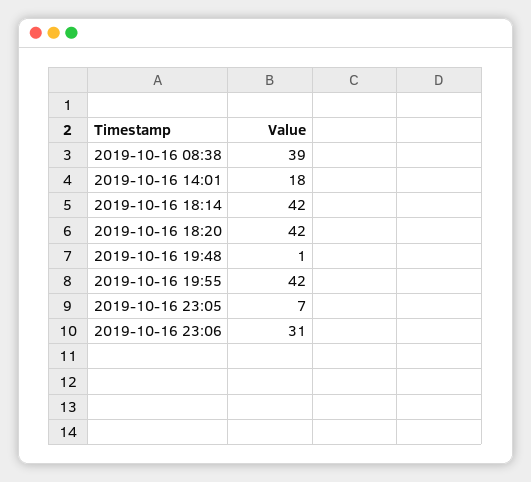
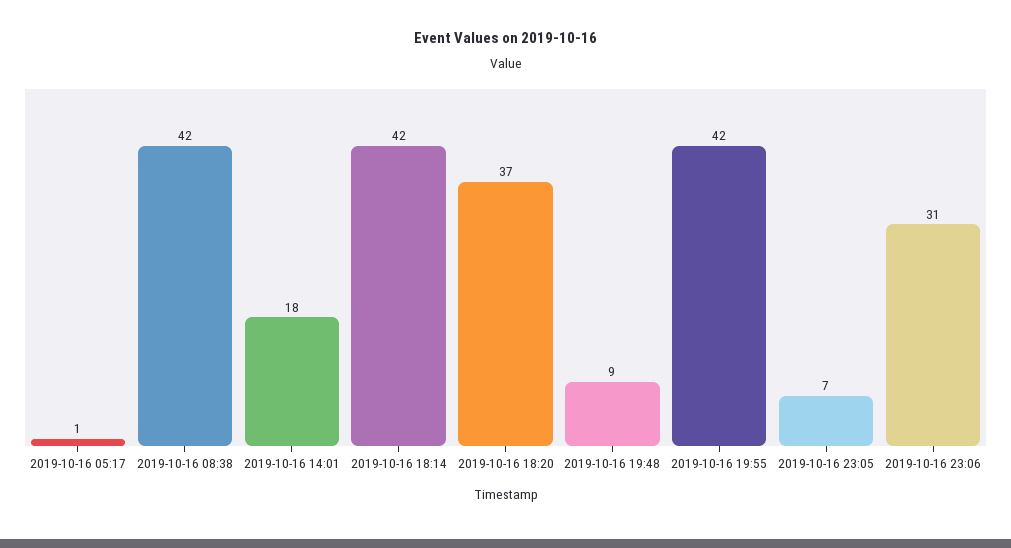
2019-10-16 08:38: 39 -> 42
2019-10-16 18:20: 42 -> 37
2019-10-16 19:48: 1 -> 9
2019-10-16 05:17: none -> 1

